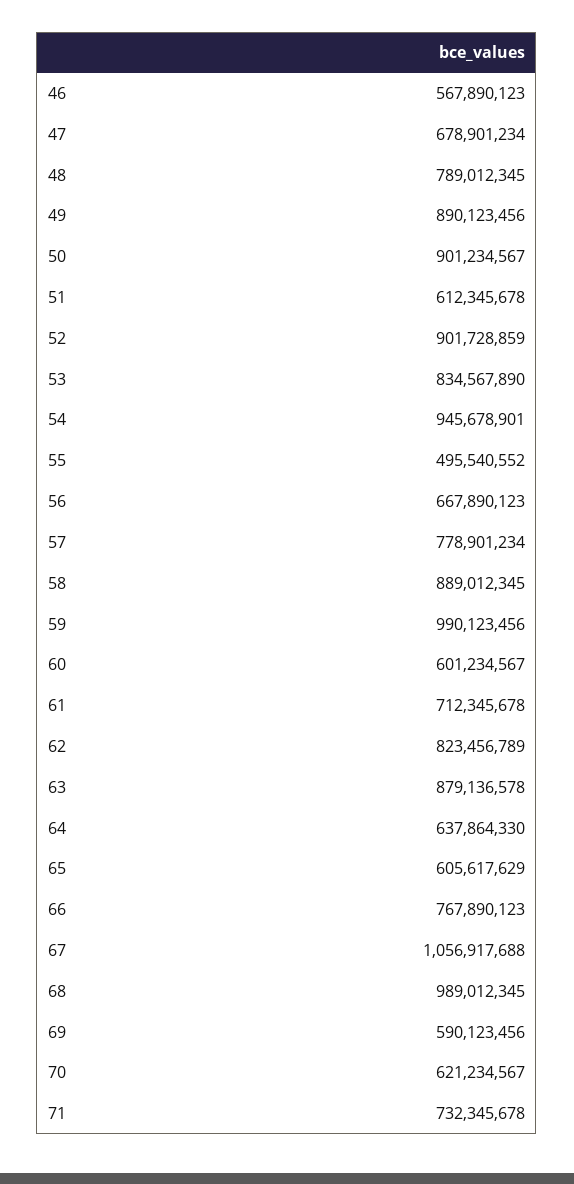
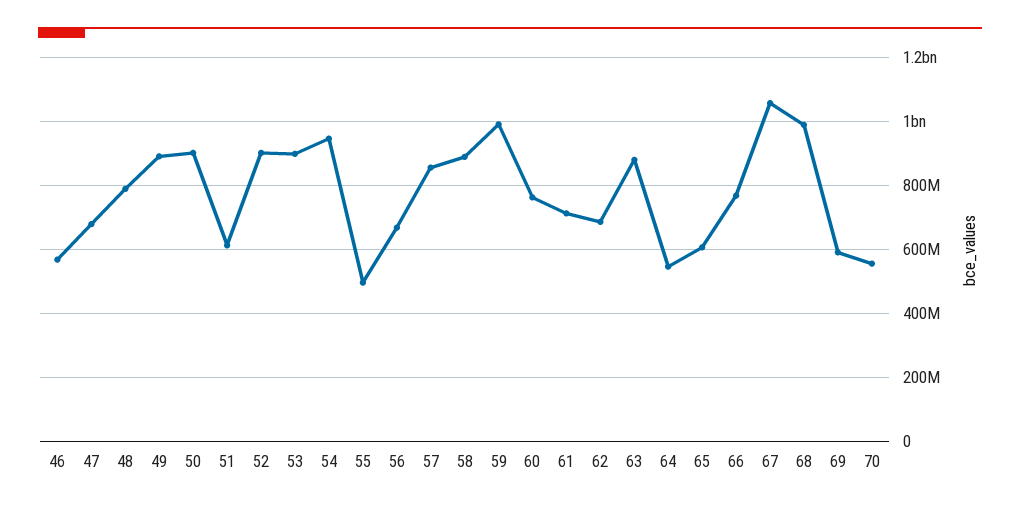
53: 834567890 -> 900000000
57: 778901234 -> 860000000
60: 601234567 -> 760000000
62: 823456789 -> 680000000
64: 637864330 -> 540000000
70: 621234567 -> 560000000
71: 732345678 -> none

